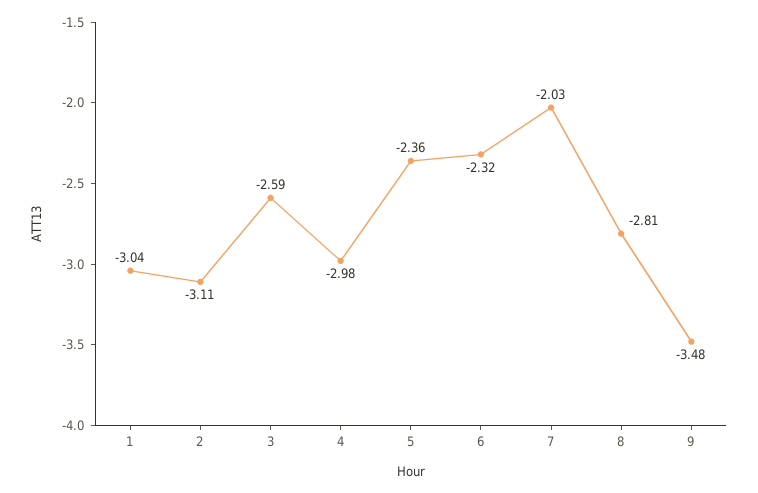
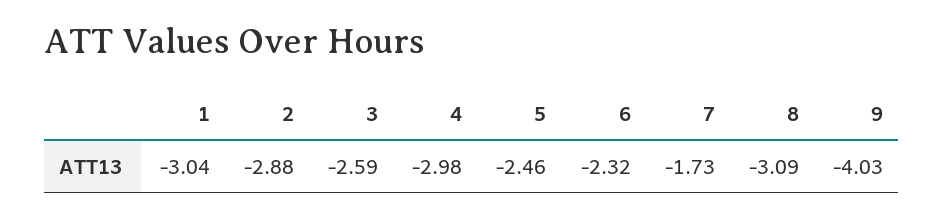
2: -3.11 -> -2.88
5: -2.36 -> -2.46
7: -2.03 -> -1.73
8: -2.81 -> -3.09
9: -3.48 -> -4.03

